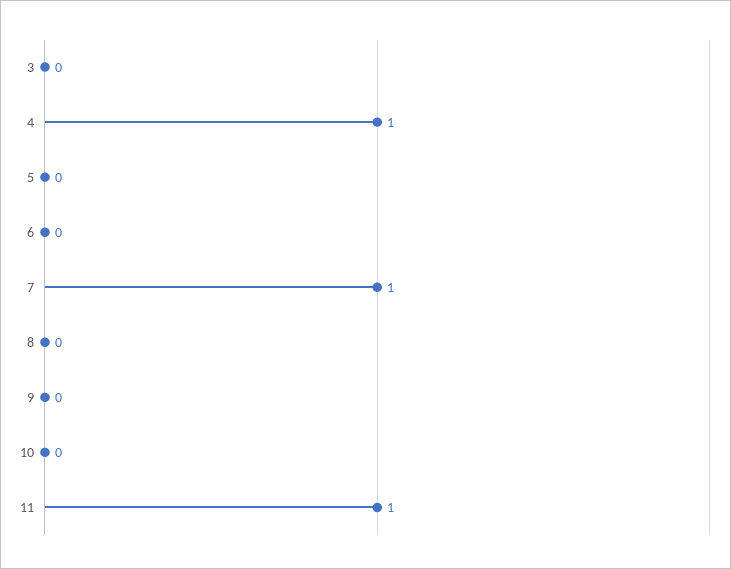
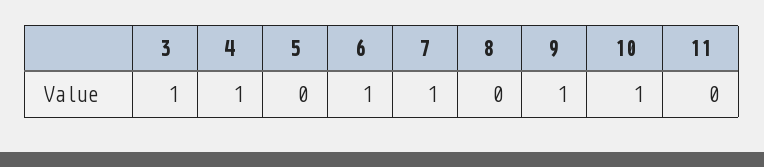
3: 0 -> 1
6: 0 -> 1
9: 0 -> 1
10: 0 -> 1
11: 1 -> 0

